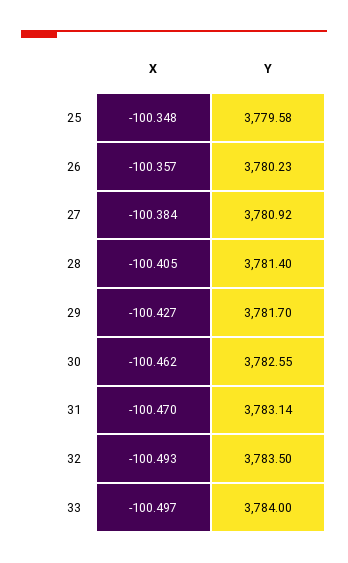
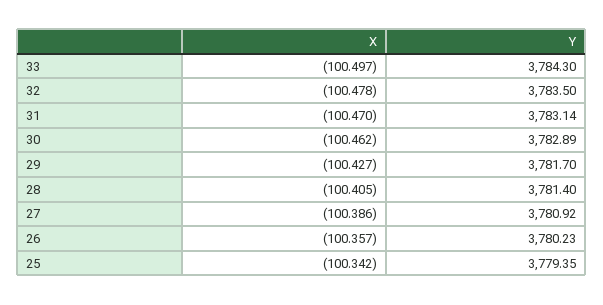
X, 25: -100.348 -> -100.342
Y, 25: 3779.58 -> 3779.35
X, 27: -100.384 -> -100.386
Y, 30: 3782.55 -> 3782.89
X, 32: -100.493 -> -100.478
Y, 33: 3784 -> 3784.3

